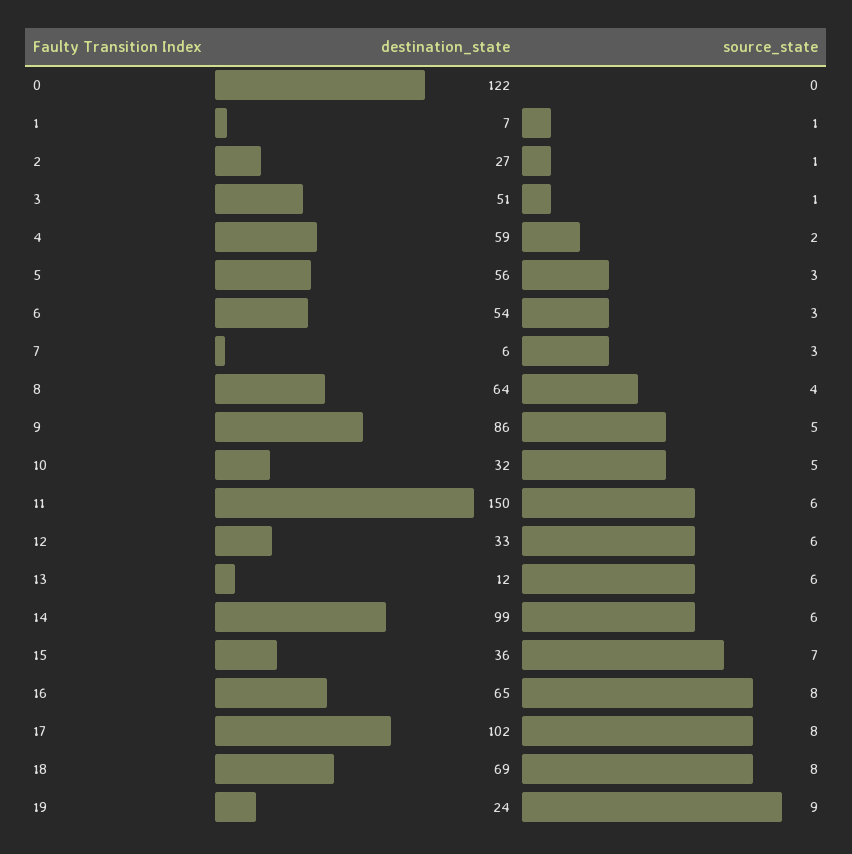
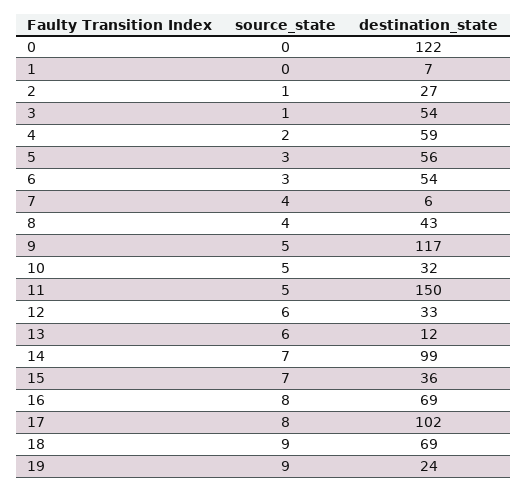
source_state, 1: 1 -> 0
destination_state, 3: 51 -> 54
source_state, 7: 3 -> 4
destination_state, 8: 64 -> 43
destination_state, 9: 86 -> 117
source_state, 11: 6 -> 5
source_state, 14: 6 -> 7
destination_state, 16: 65 -> 69
source_state, 18: 8 -> 9

